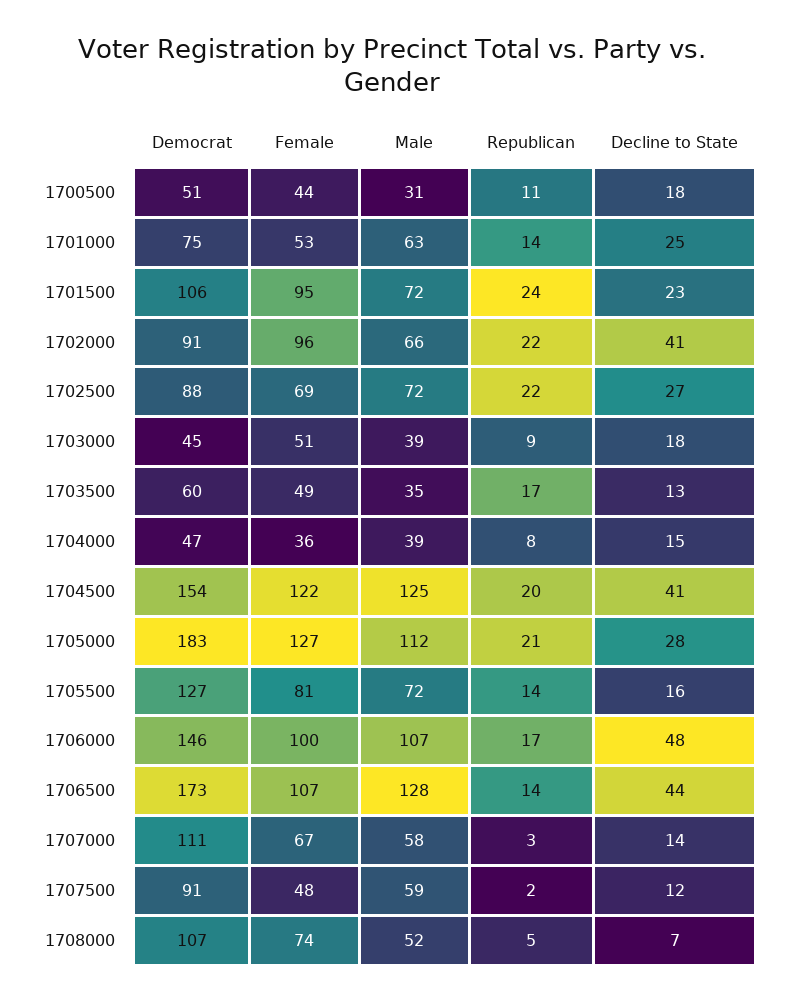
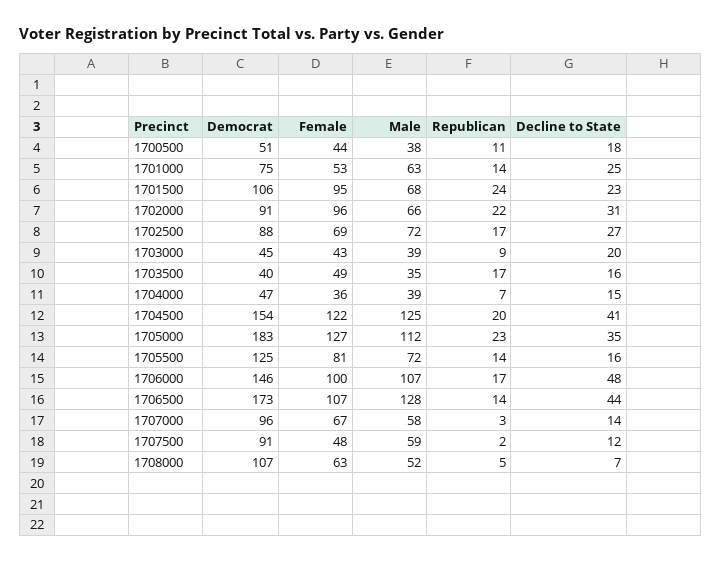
Male, 1700500: 31 -> 38
Male, 1701500: 72 -> 68
Decline to State, 1702000: 41 -> 31
Republican, 1702500: 22 -> 17
Female, 1703000: 51 -> 43
Decline to State, 1703000: 18 -> 20
Democrat, 1703500: 60 -> 40
Decline to State, 1703500: 13 -> 16
Republican, 1704000: 8 -> 7
Republican, 1705000: 21 -> 23
Decline to State, 1705000: 28 -> 35
Democrat, 1705500: 127 -> 125
Democrat, 1707000: 111 -> 96
Female, 1708000: 74 -> 63

